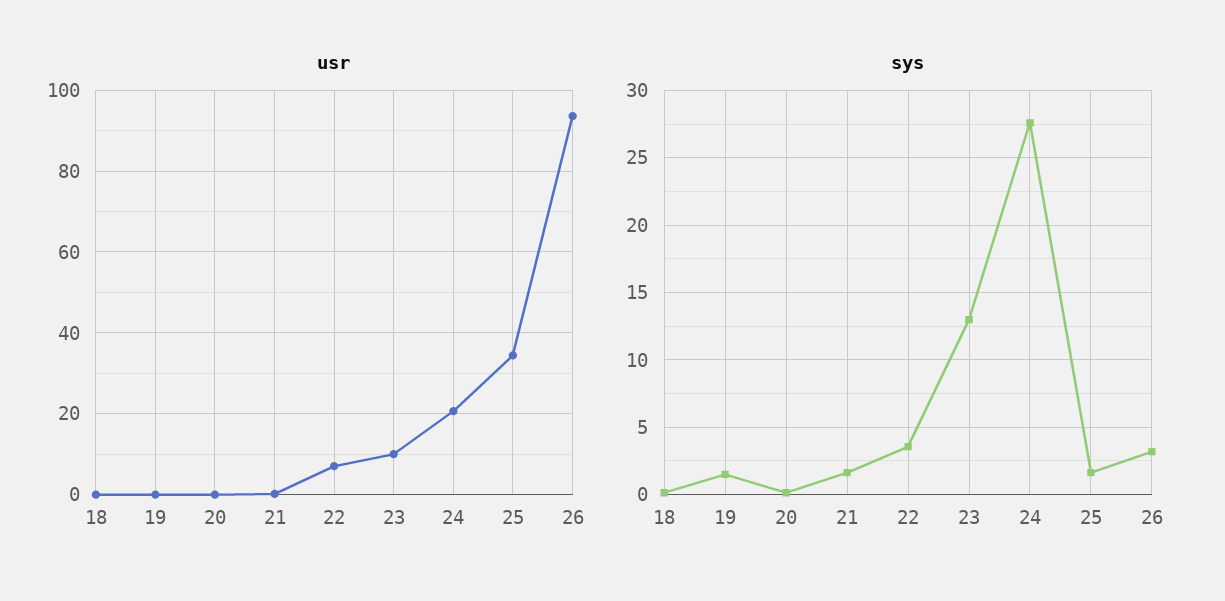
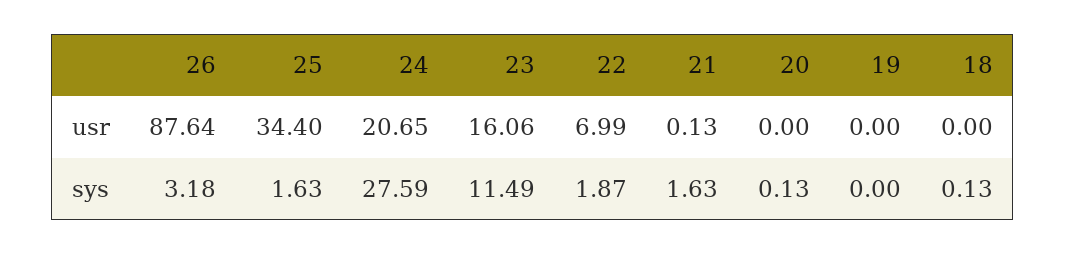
usr, 23: 10 -> 16.06
usr, 26: 94 -> 87.64
sys, 19: 1.5 -> 0
sys, 22: 3.5 -> 1.87
sys, 23: 13 -> 11.49

